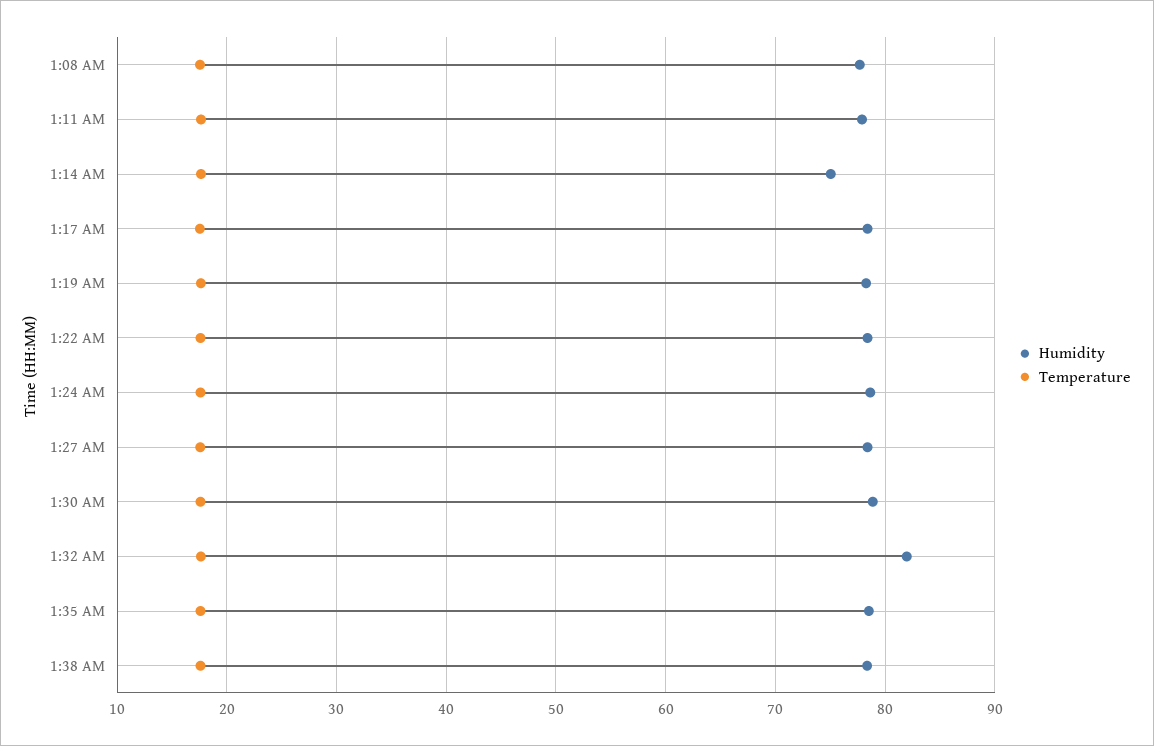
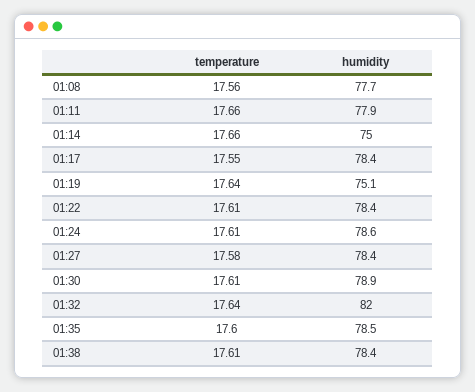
Humidity, 1:19 AM: 78 -> 75.1

